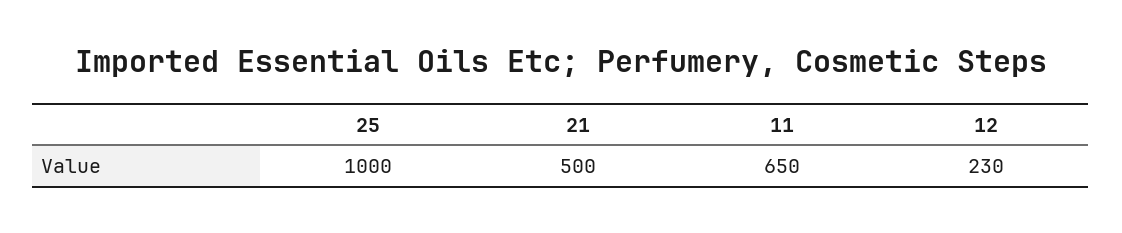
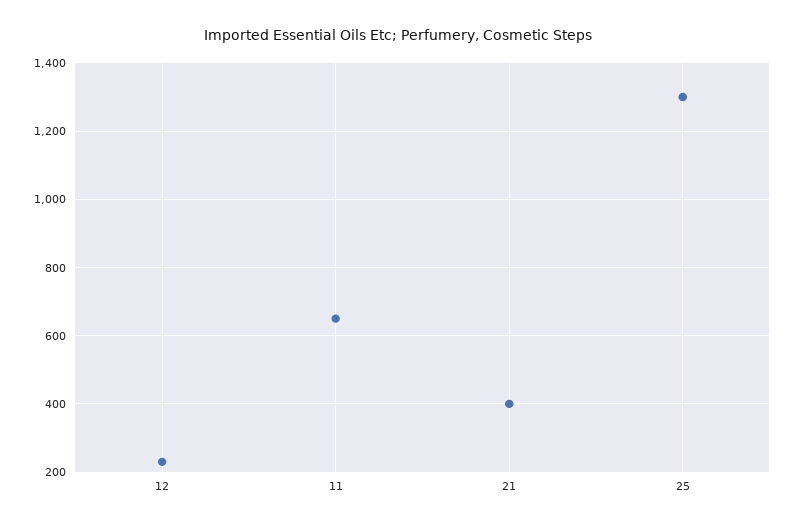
25: 1000 -> 1300
21: 500 -> 400

